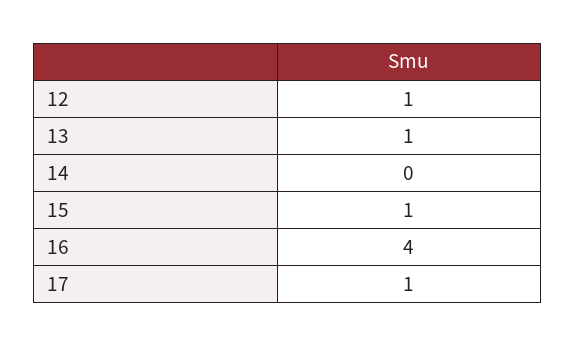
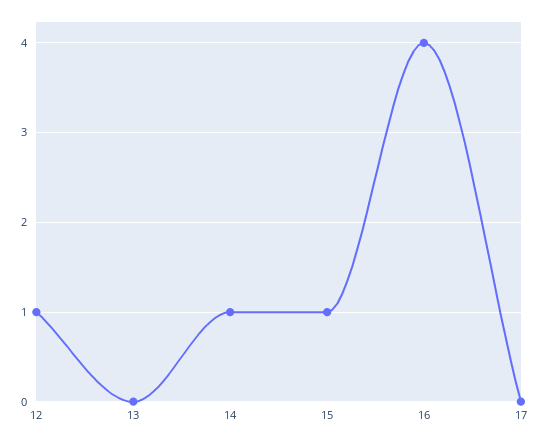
13: 1 -> 0
14: 0 -> 1
17: 1 -> 0

